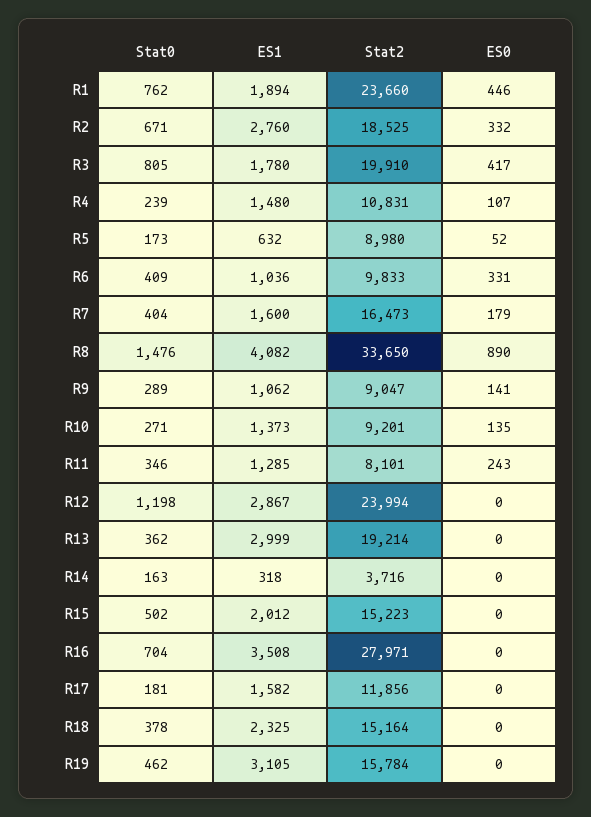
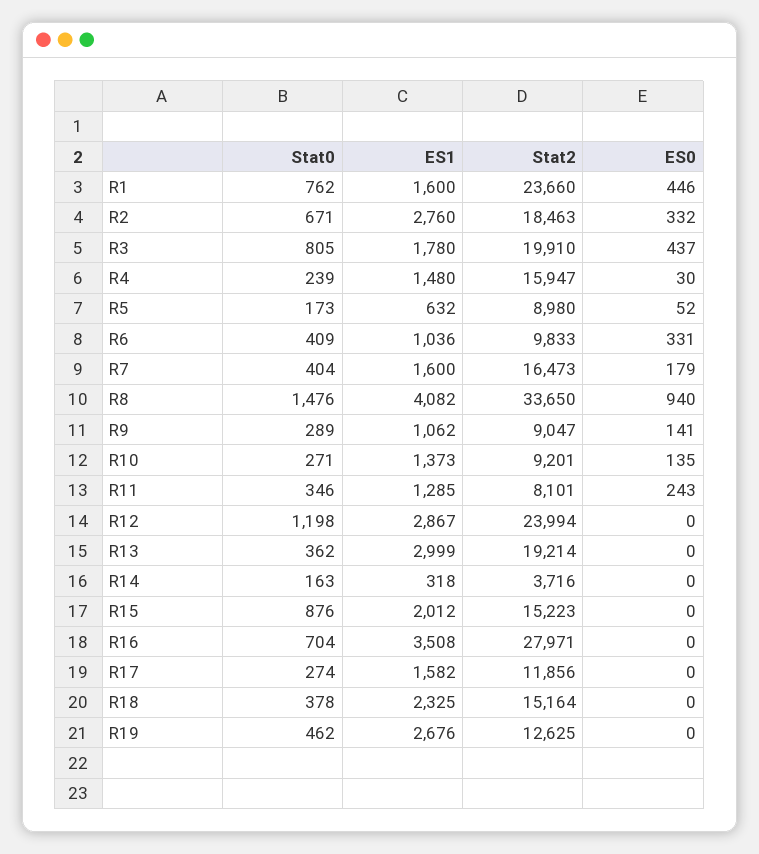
ES1, R1: 1894 -> 1600
Stat2, R2: 18525 -> 18463
ES0, R3: 417 -> 437
Stat2, R4: 10831 -> 15947
ES0, R4: 107 -> 30
ES0, R8: 890 -> 940
Stat0, R15: 502 -> 876
Stat0, R17: 181 -> 274
ES1, R19: 3105 -> 2676
Stat2, R19: 15784 -> 12625

